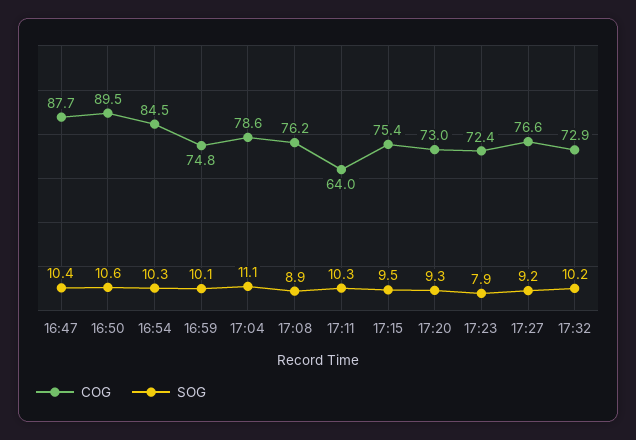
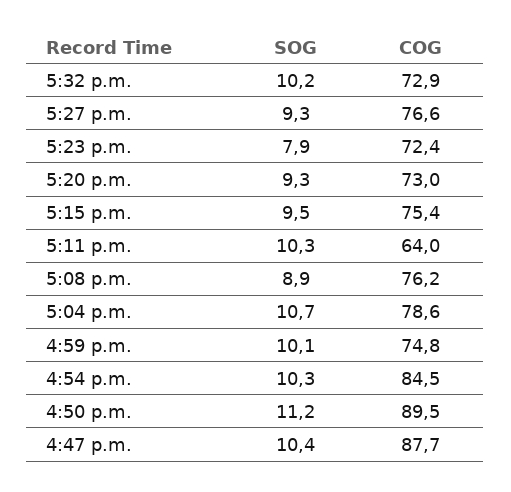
SOG, 16:50: 10.6 -> 11.2
SOG, 17:04: 11.1 -> 10.7
SOG, 17:27: 9.2 -> 9.3

